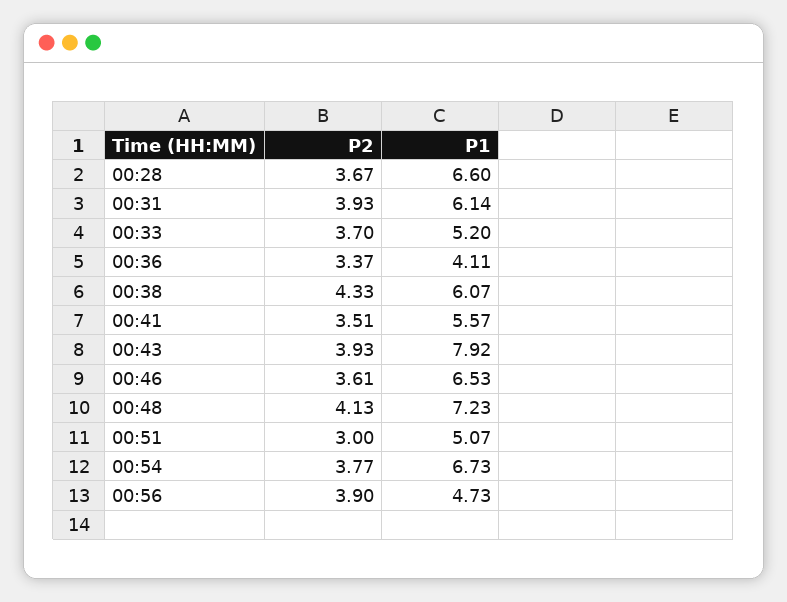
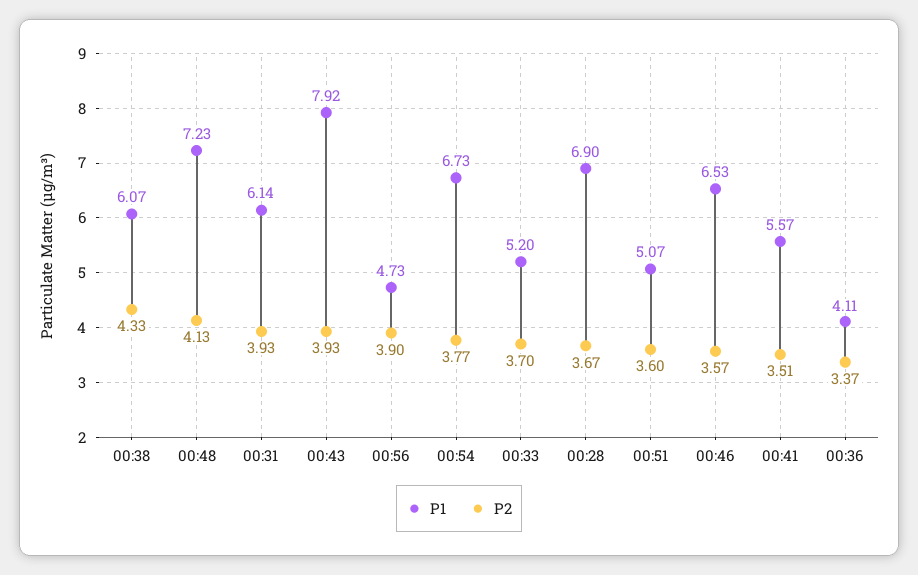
P1, 00:28: 6.6 -> 6.9
P2, 00:46: 3.61 -> 3.57
P2, 00:51: 3 -> 3.6

